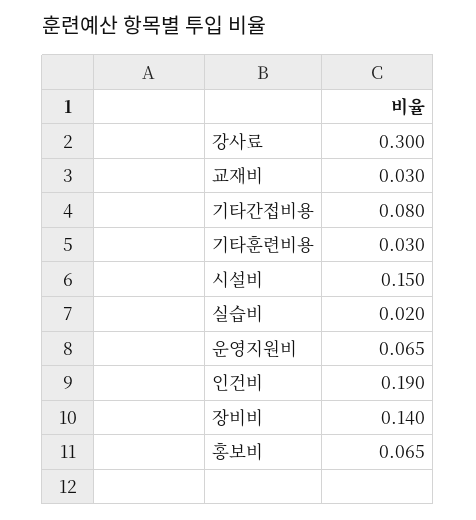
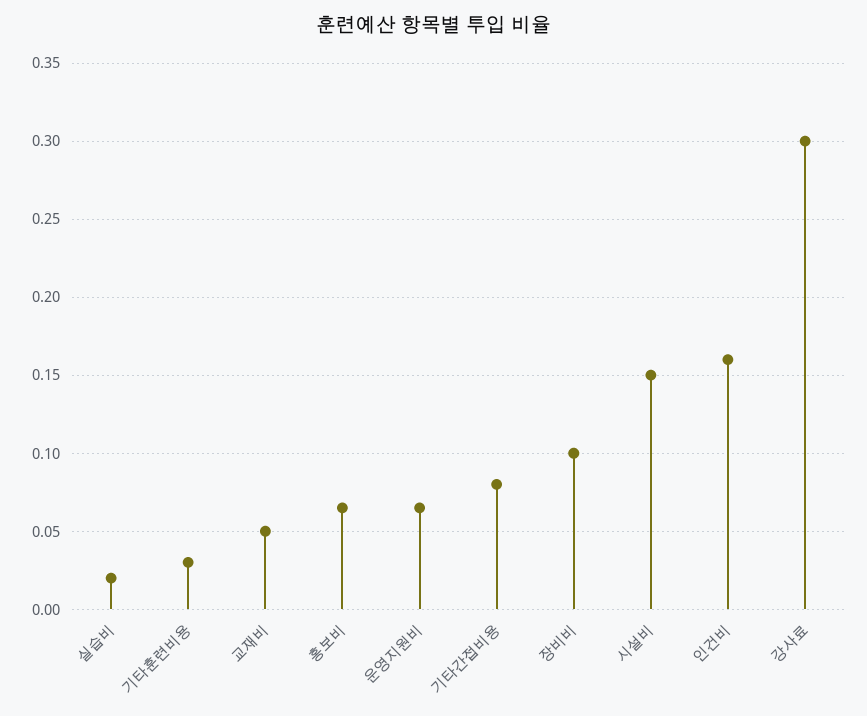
교재비: 0.03 -> 0.05
인건비: 0.19 -> 0.16
장비비: 0.14 -> 0.1

